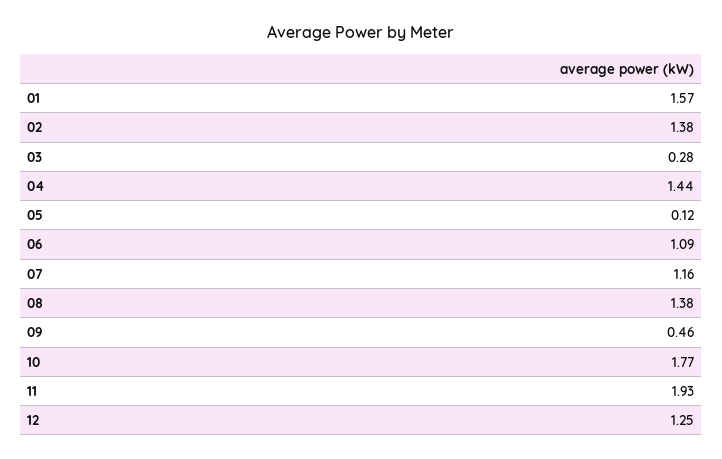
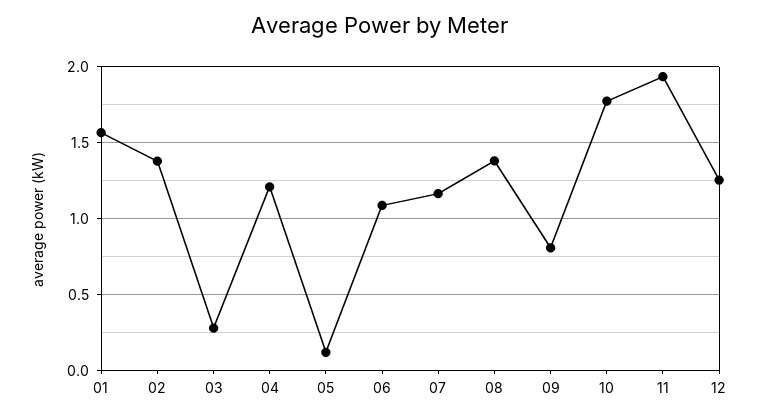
04: 1.44 -> 1.2
09: 0.46 -> 0.8

